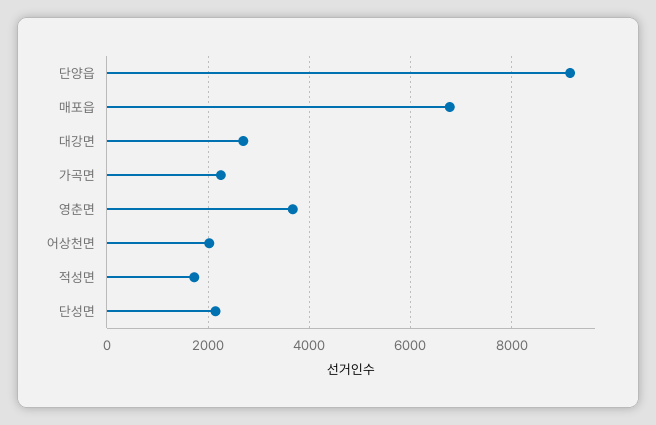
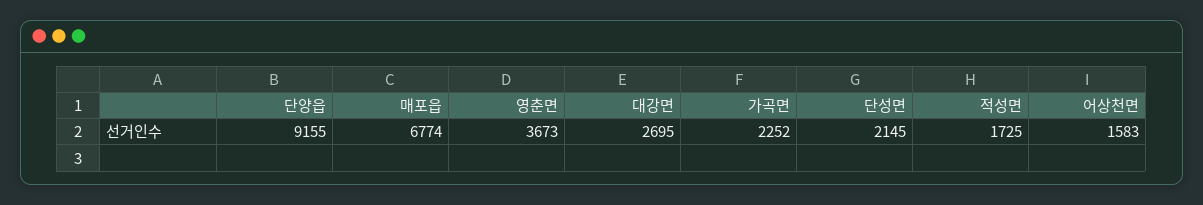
어상천면: 2000 -> 1583

